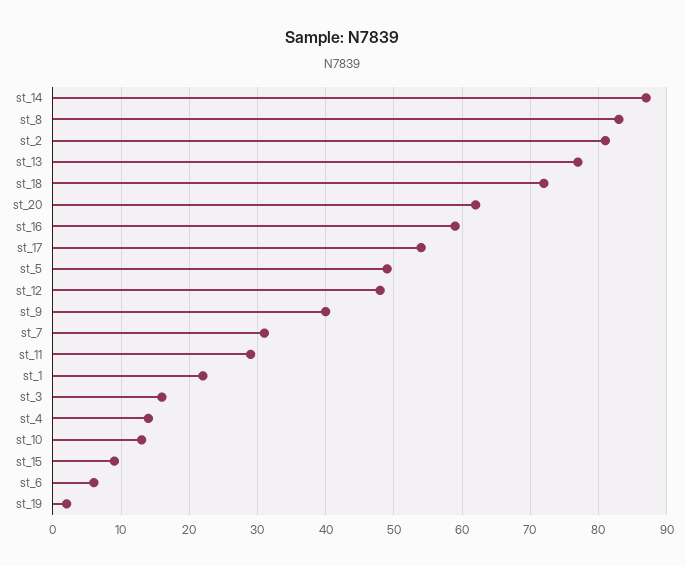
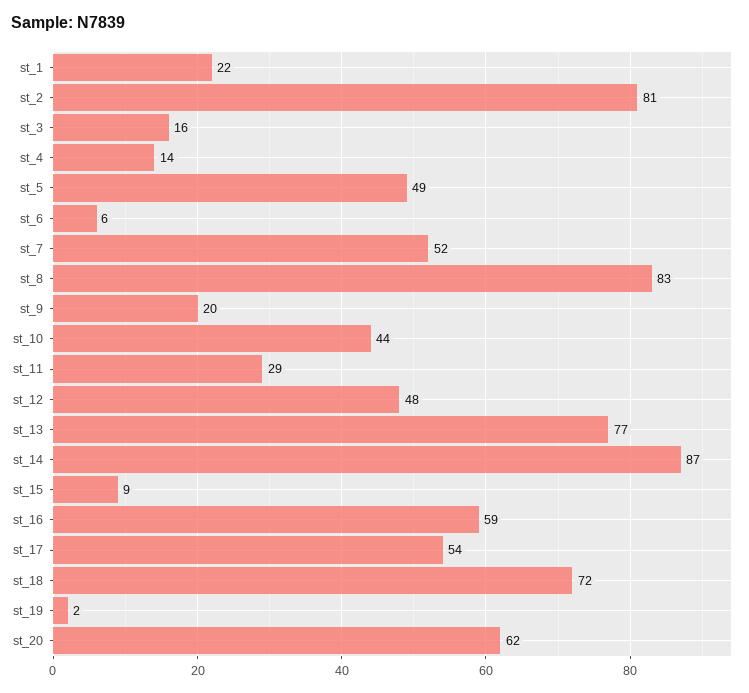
st_9: 40 -> 20
st_7: 31 -> 52
st_10: 13 -> 44

